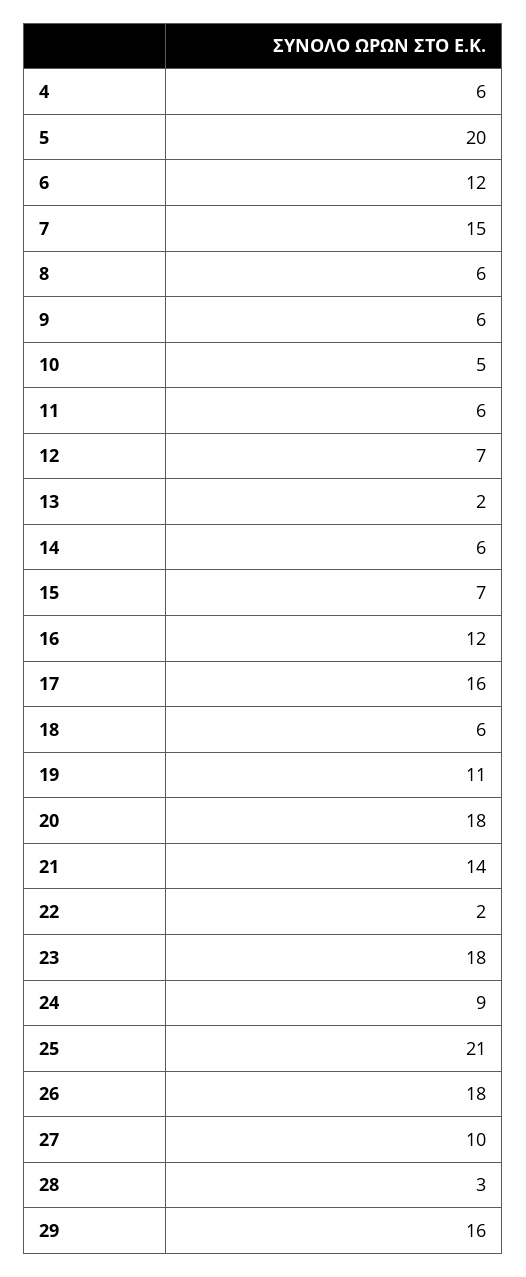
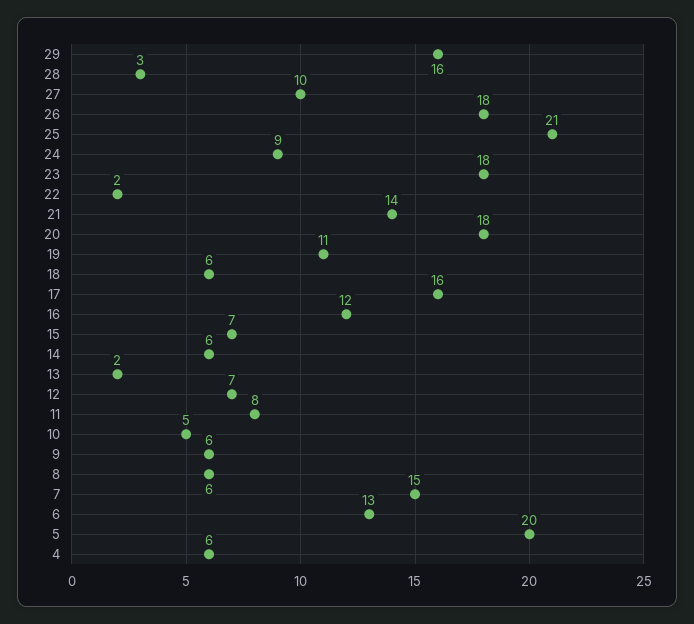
6: 12 -> 13
11: 6 -> 8

